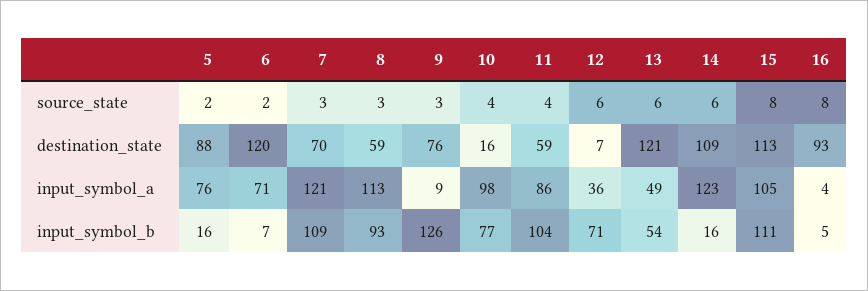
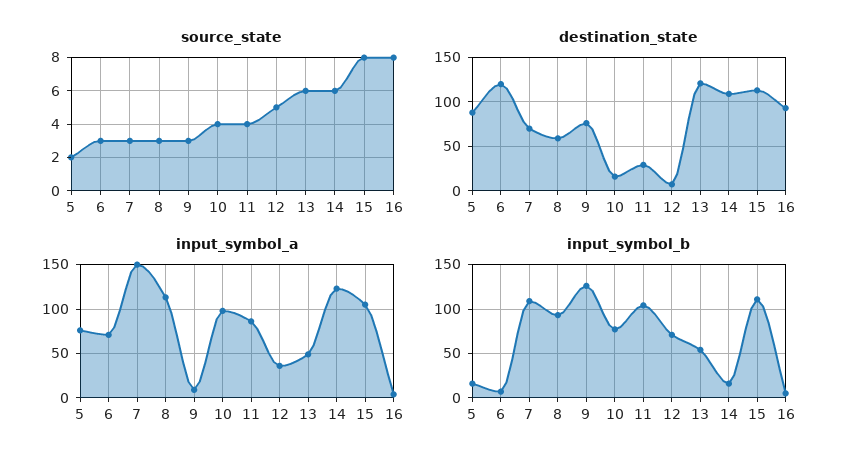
source_state, 6: 2 -> 3
source_state, 12: 6 -> 5
destination_state, 11: 59 -> 30
input_symbol_a, 7: 121 -> 150

